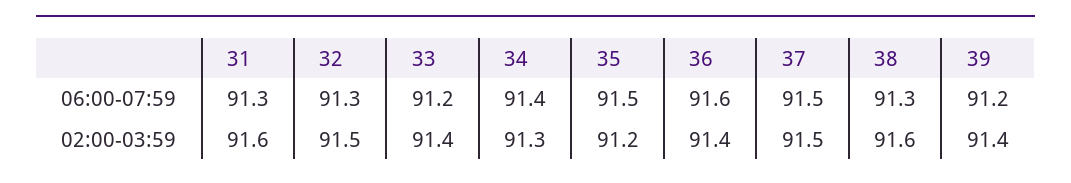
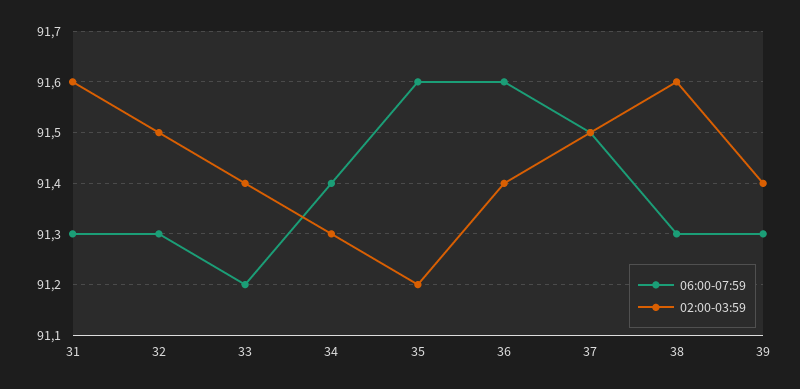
06:00-07:59, 35: 91.5 -> 91.6
06:00-07:59, 39: 91.2 -> 91.3

